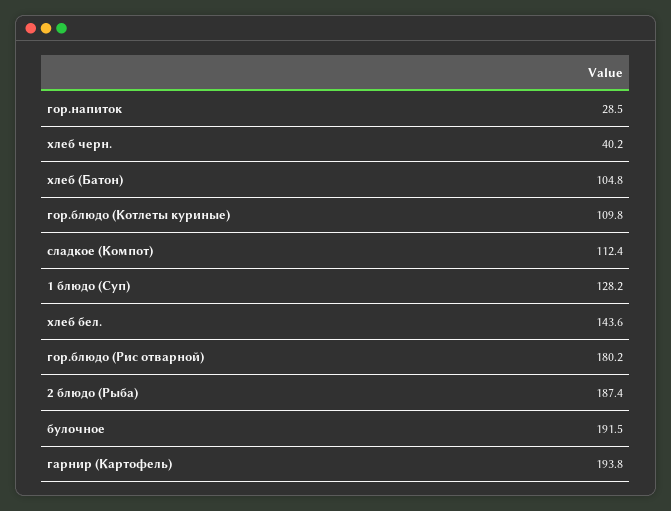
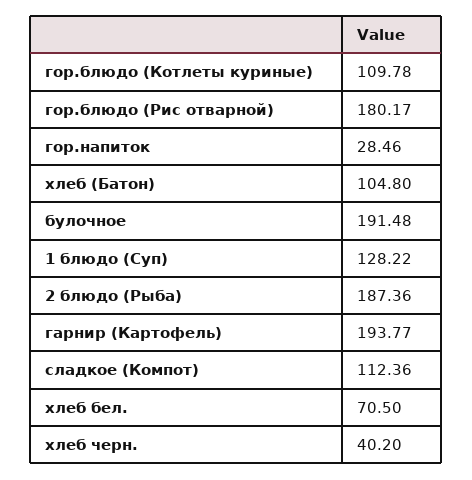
хлеб бел.: 143.6 -> 70.5

